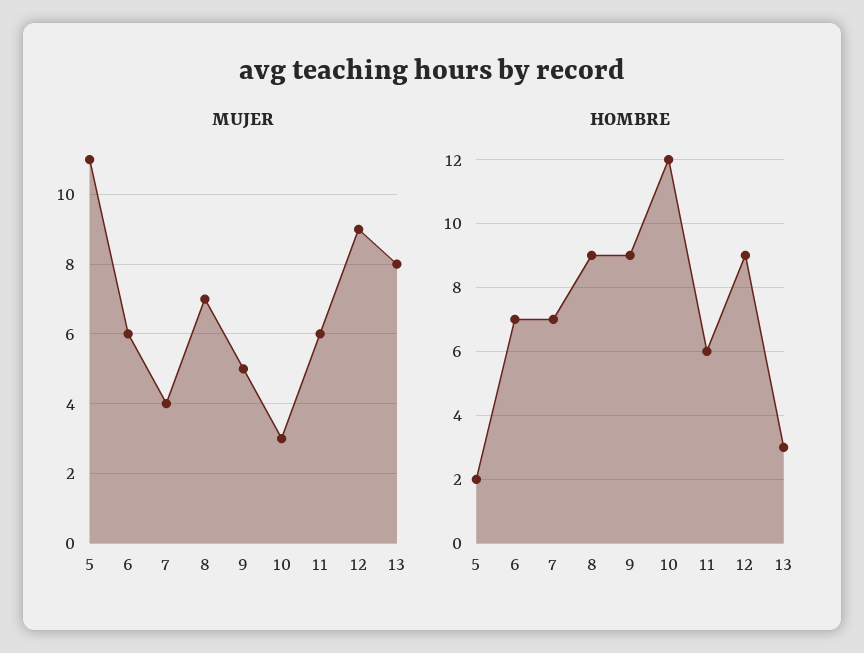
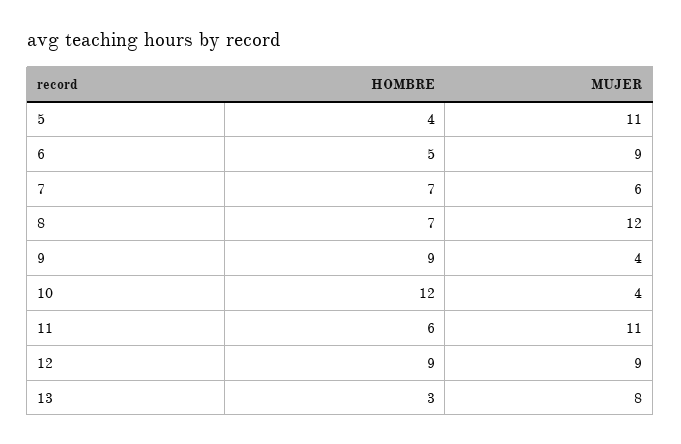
MUJER, 6: 6 -> 9
MUJER, 7: 4 -> 6
MUJER, 8: 7 -> 12
MUJER, 9: 5 -> 4
MUJER, 10: 3 -> 4
MUJER, 11: 6 -> 11
HOMBRE, 5: 2 -> 4
HOMBRE, 6: 7 -> 5
HOMBRE, 8: 9 -> 7

